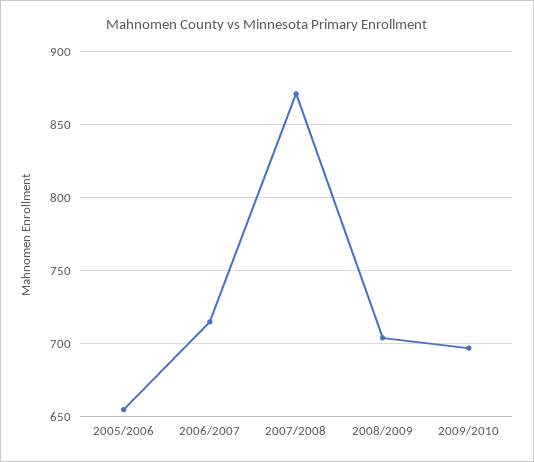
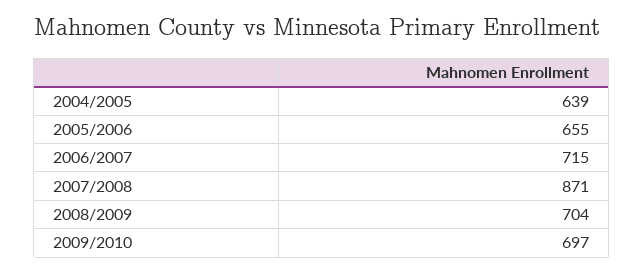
2004/2005: none -> 639

